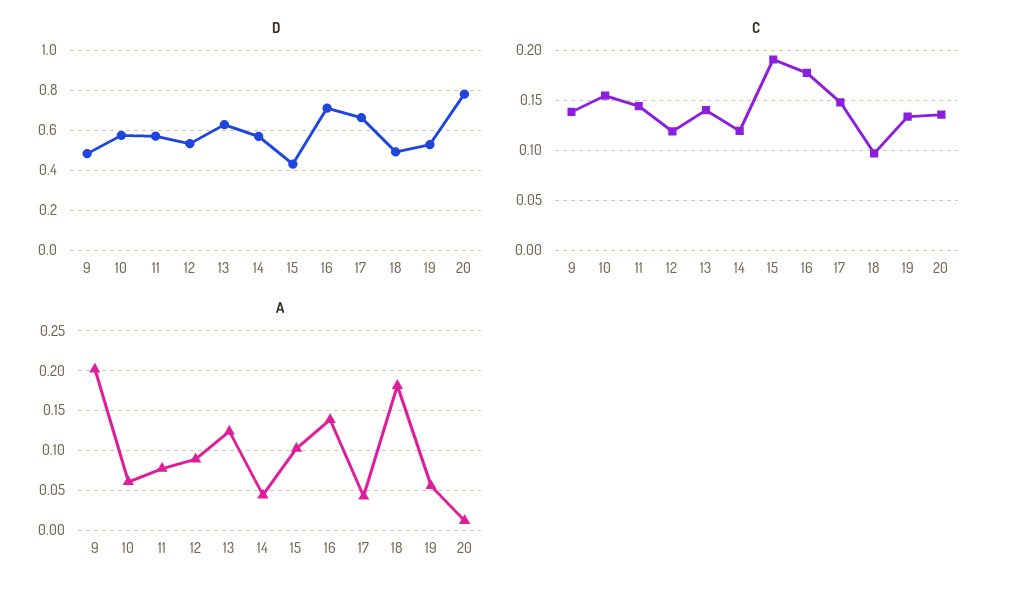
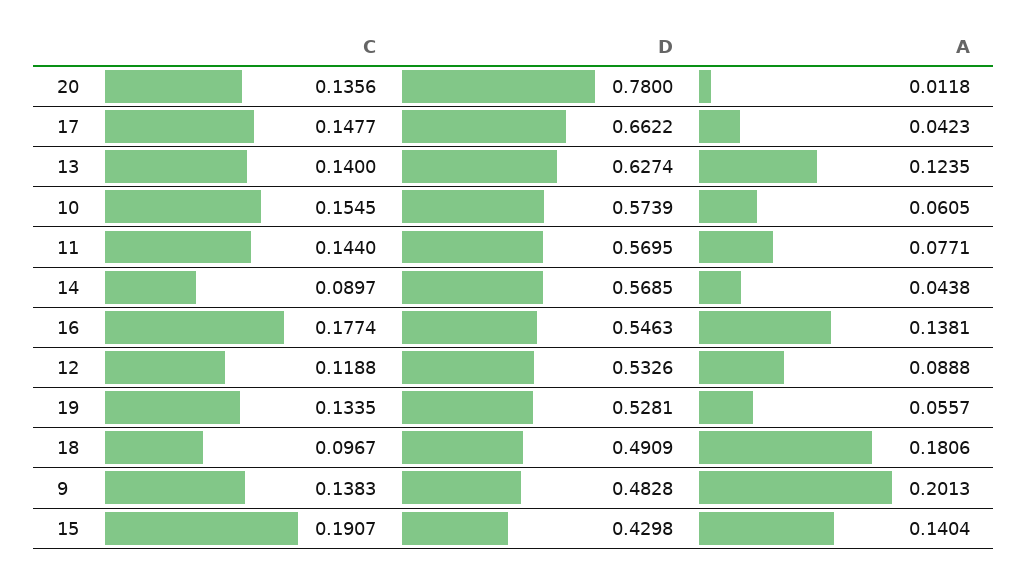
D, 16: 0.7 -> 0.5463
C, 14: 0.12 -> 0.0897
A, 15: 0.1 -> 0.1404

